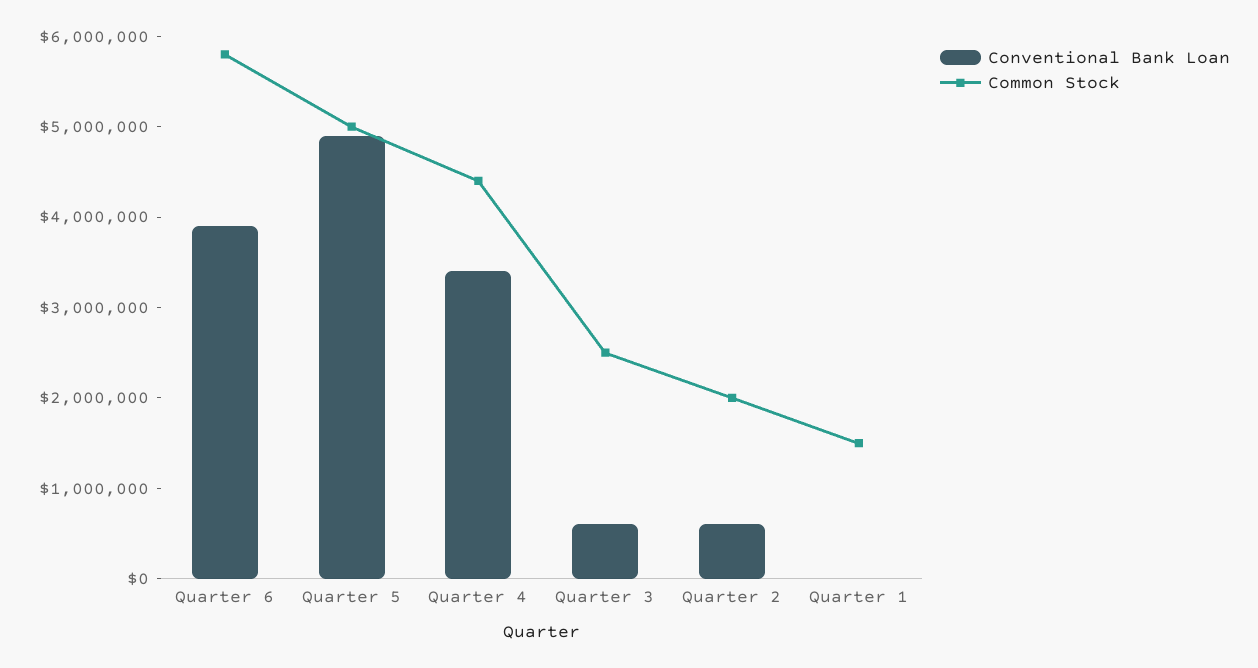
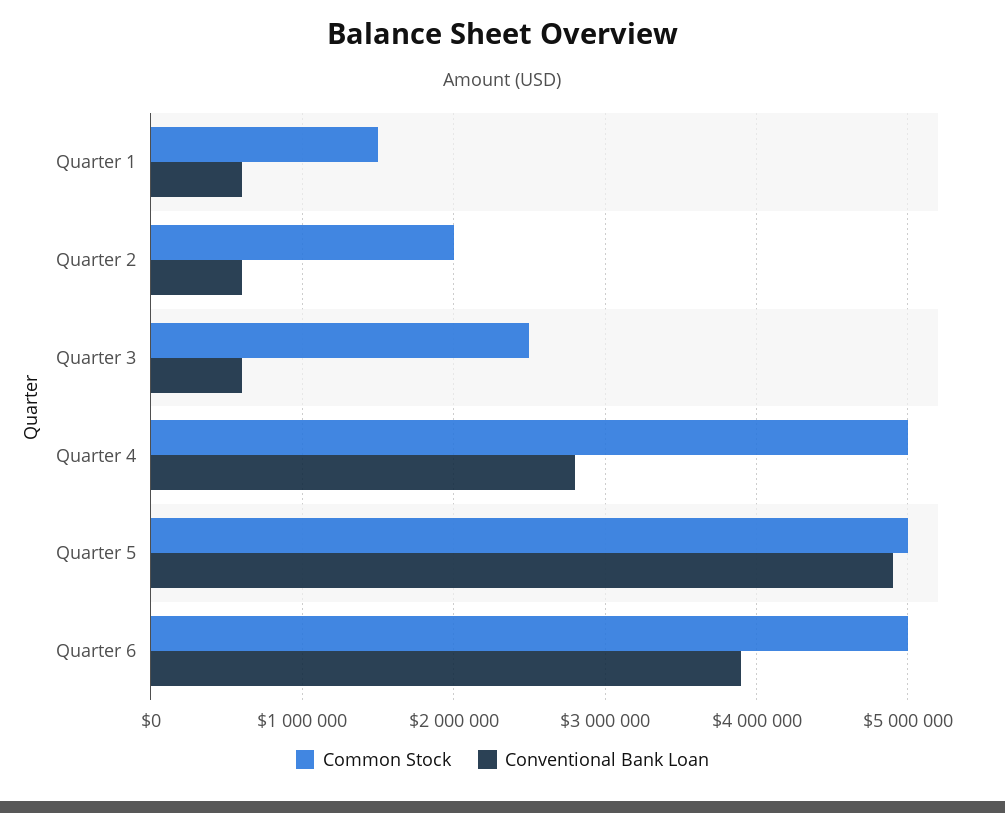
Common Stock, Quarter 6: 5800000 -> 5000000
Conventional Bank Loan, Quarter 4: 3400000 -> 2800000
Common Stock, Quarter 4: 4400000 -> 5000000
Conventional Bank Loan, Quarter 1: 0 -> 600000

